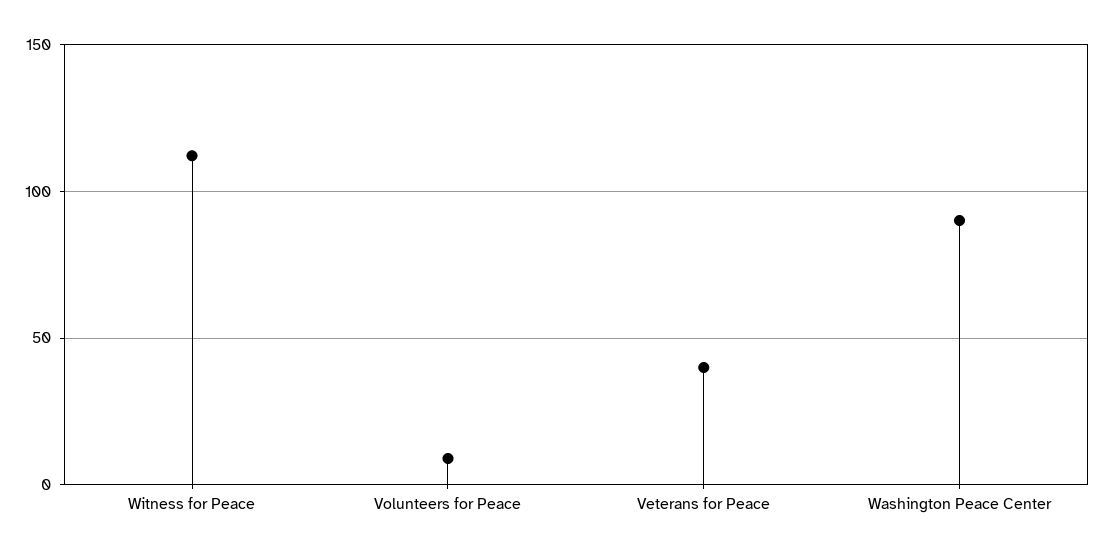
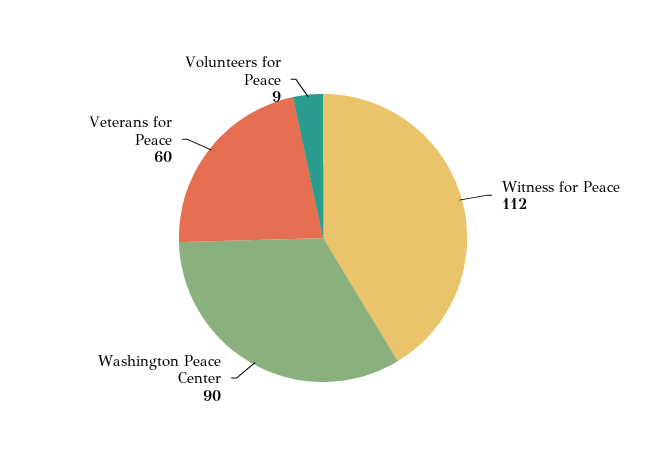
Veterans for Peace: 40 -> 60

